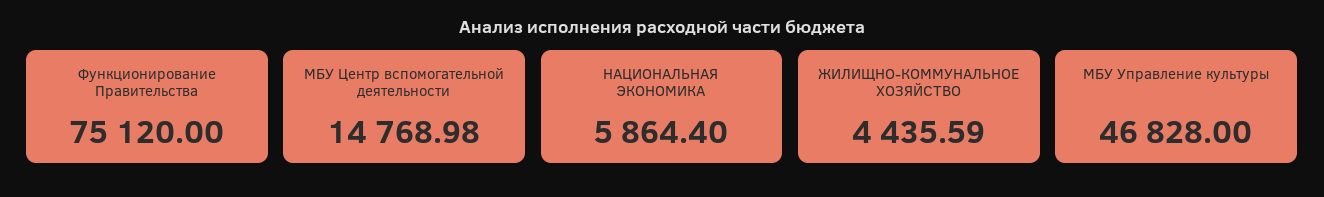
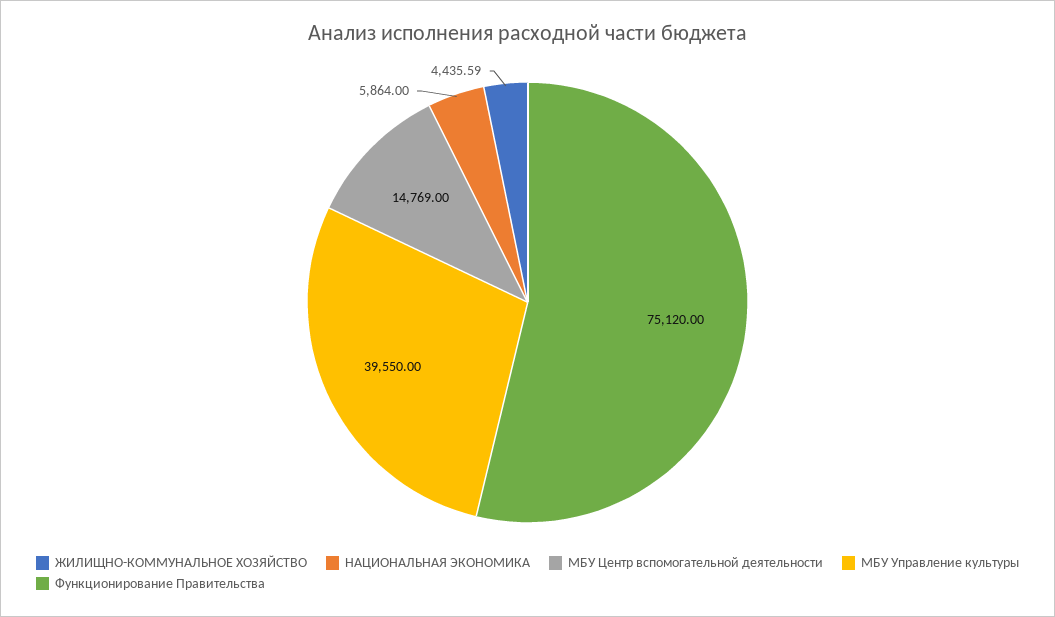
МБУ Центр вспомогательной деятельности: 14768.98 -> 14769
НАЦИОНАЛЬНАЯ ЭКОНОМИКА: 5864.4 -> 5864
МБУ Управление культуры: 46828 -> 39550

